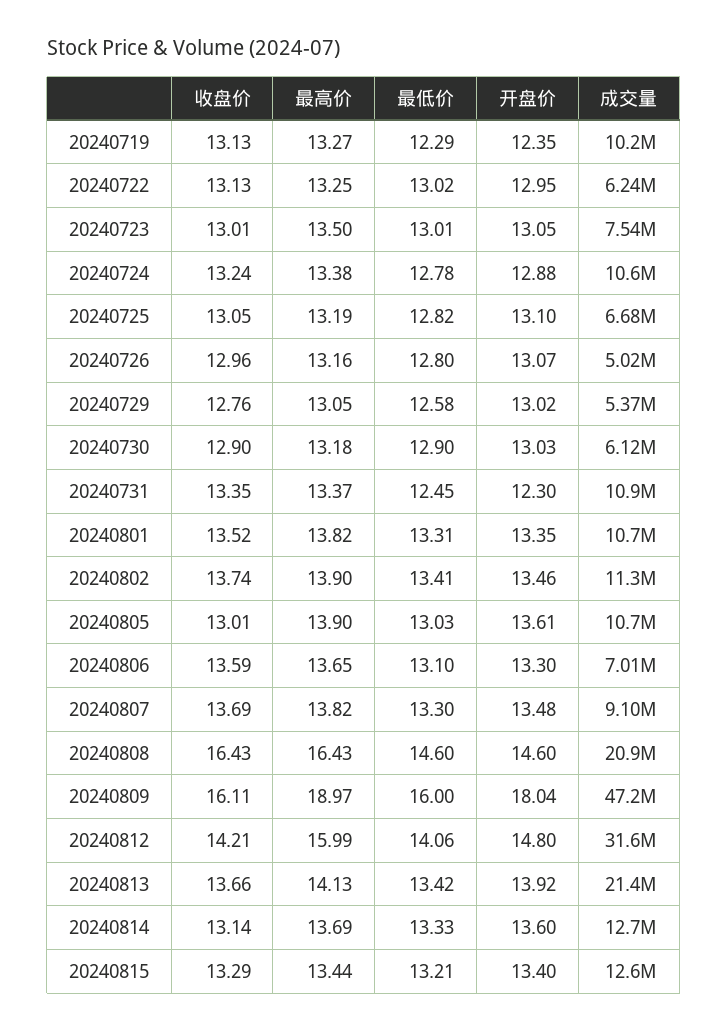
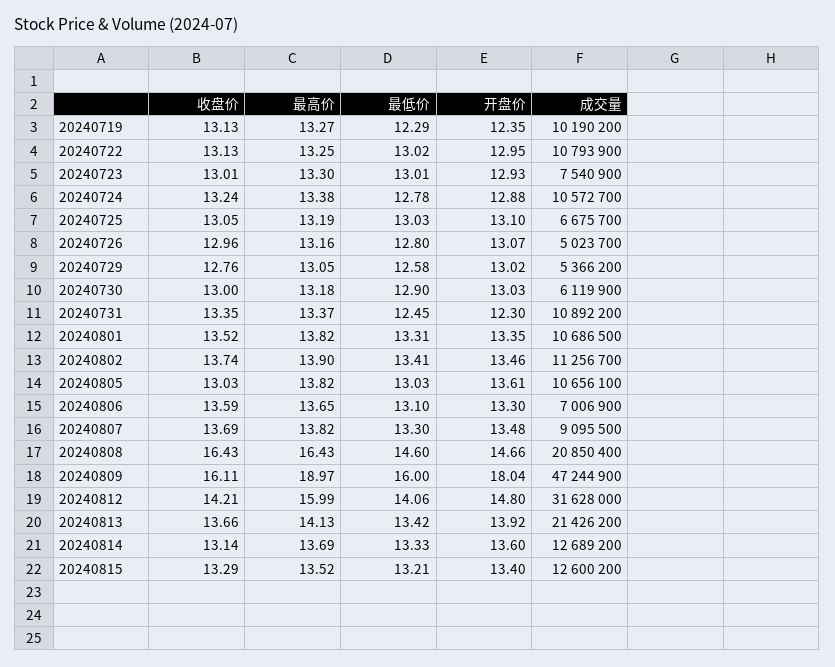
成交量, 20240722: 6240000 -> 10793900
最高价, 20240723: 13.5 -> 13.3
开盘价, 20240723: 13.05 -> 12.93
最低价, 20240725: 12.82 -> 13.03
收盘价, 20240730: 12.9 -> 13
收盘价, 20240805: 13.01 -> 13.03
最高价, 20240805: 13.9 -> 13.82
开盘价, 20240808: 14.6 -> 14.66
最高价, 20240815: 13.44 -> 13.52

